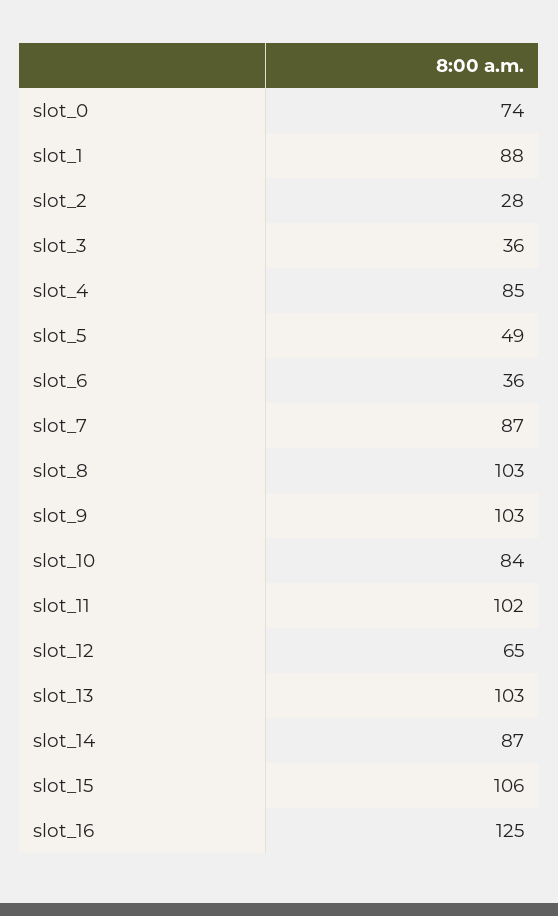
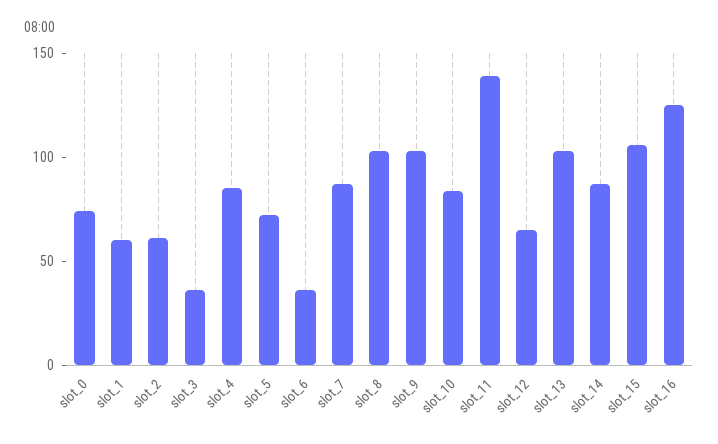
slot_1: 88 -> 60
slot_2: 28 -> 60
slot_5: 49 -> 70
slot_11: 102 -> 140

